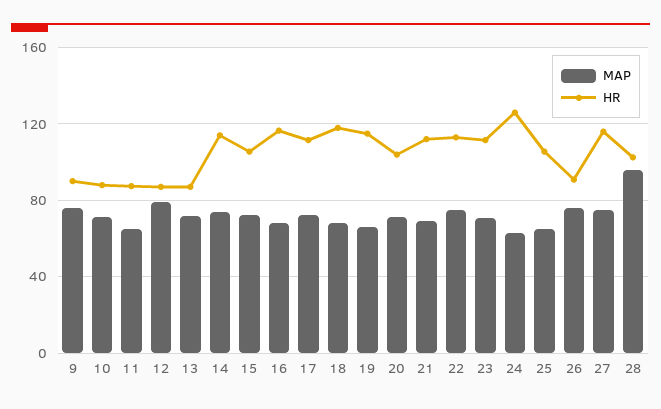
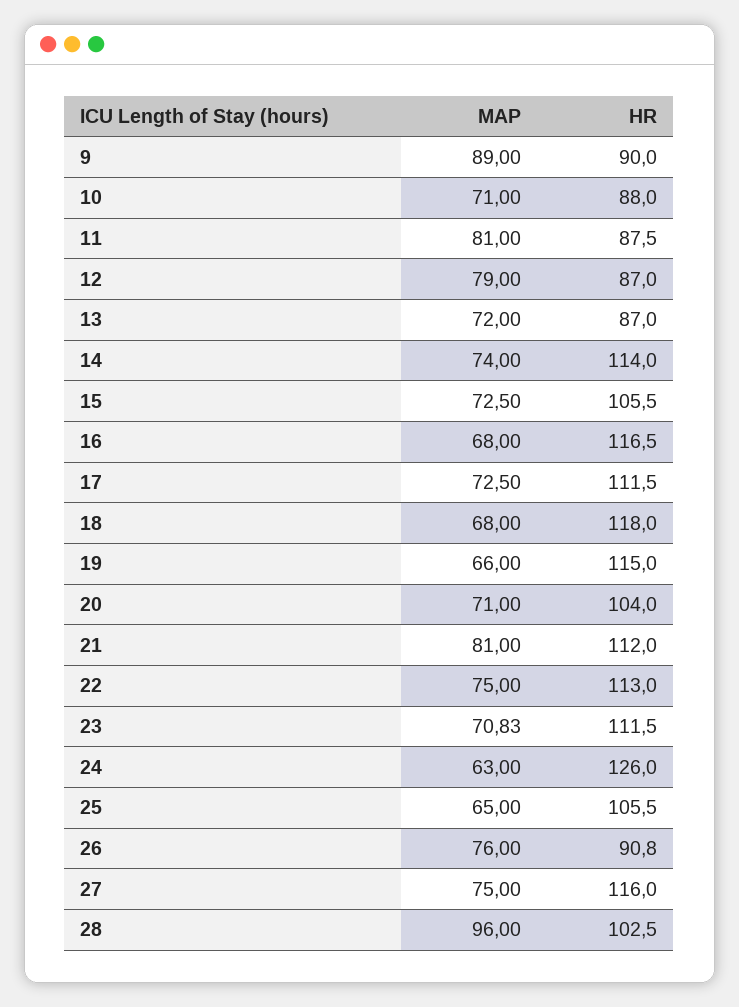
MAP, 9: 75 -> 89
MAP, 11: 65 -> 81
MAP, 21: 70 -> 81

